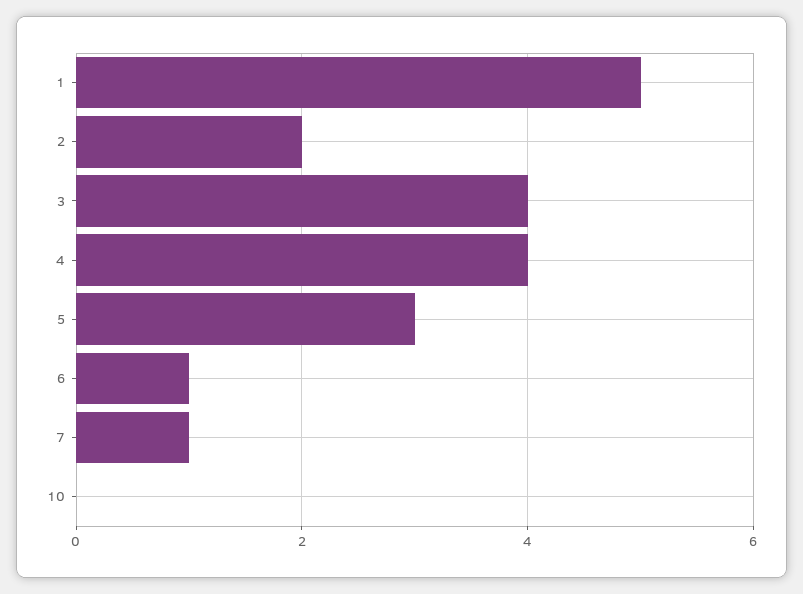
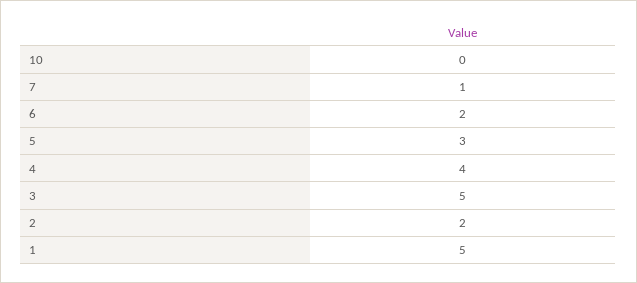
3: 4 -> 5
6: 1 -> 2

